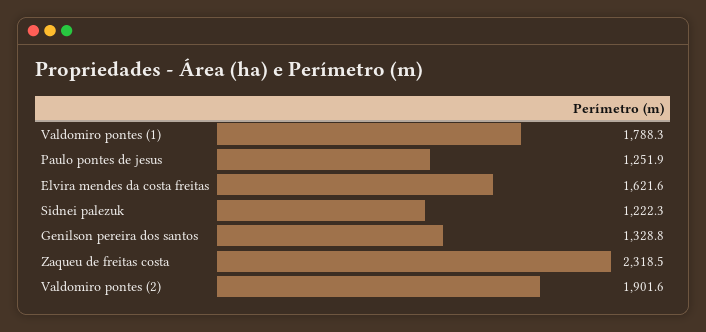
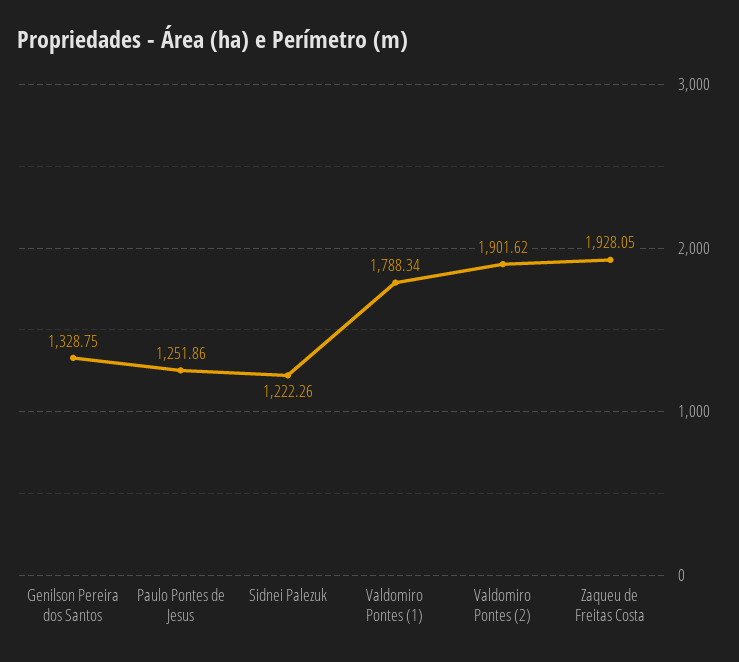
Elvira mendes da costa freitas: 1621.6 -> none
Zaqueu de freitas costa: 2318.5 -> 1928.05

